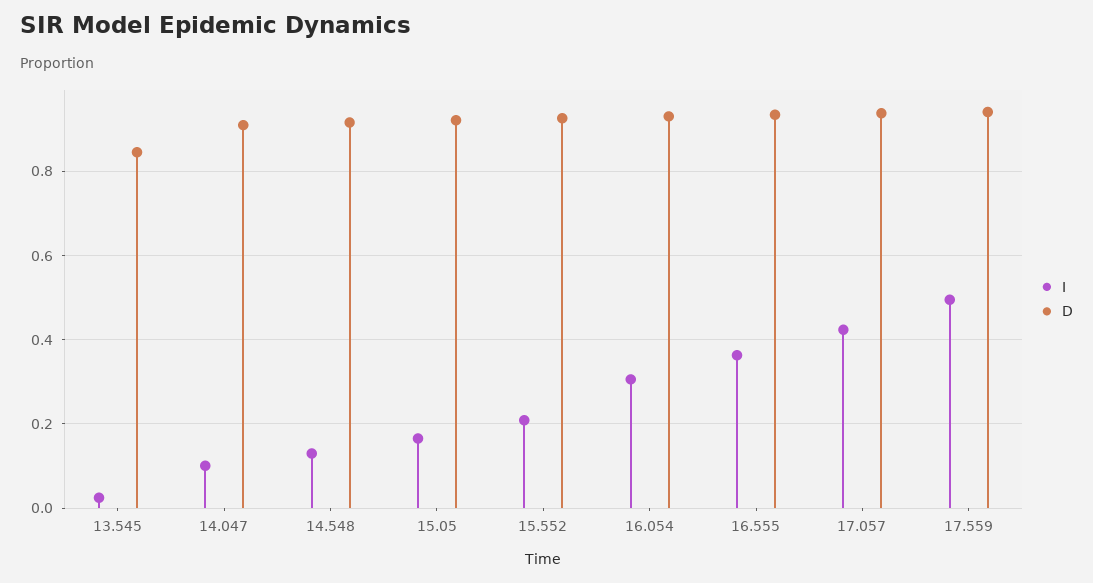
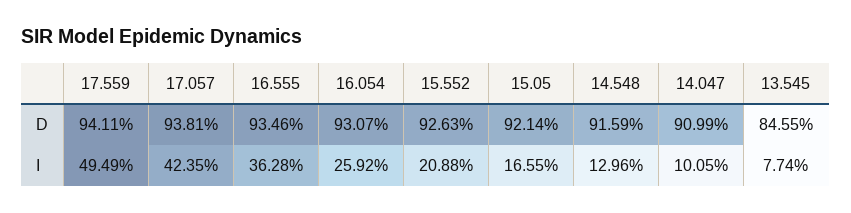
I, 13.545: 0.02 -> 0.0774
I, 16.054: 0.3 -> 0.2592

